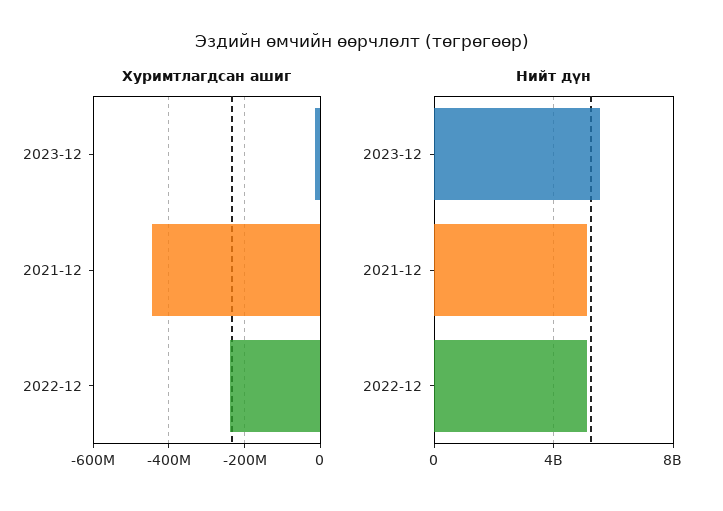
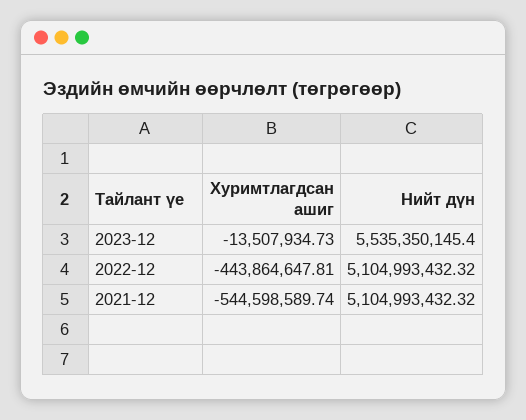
Хуримтлагдсан ашиг, 2021-12: -440000000 -> -544598589.74
Хуримтлагдсан ашиг, 2022-12: -240000000 -> -443864647.81

